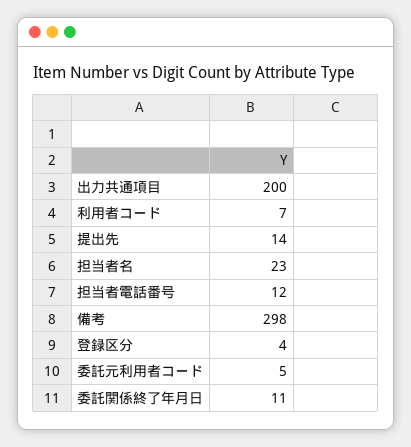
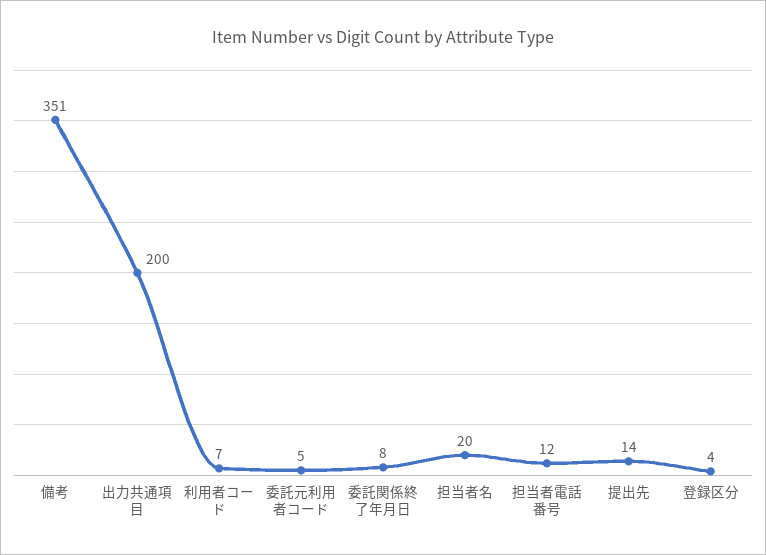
担当者名: 23 -> 20
備考: 298 -> 351
委託関係終了年月日: 11 -> 8

